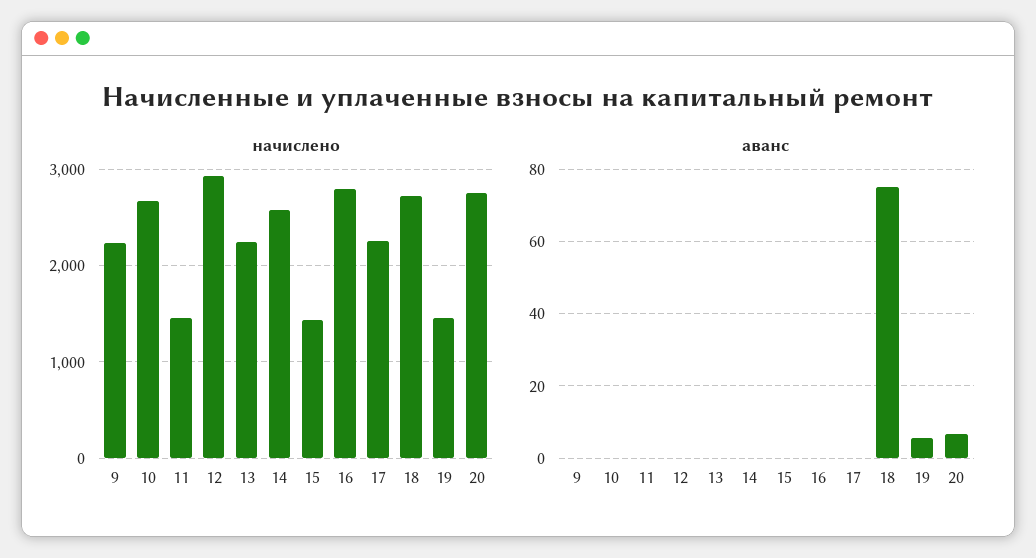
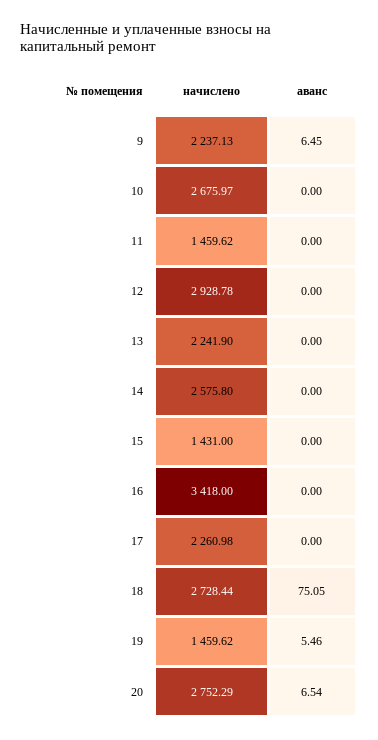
начислено, 16: 2800 -> 3418
аванс, 9: 0 -> 6.45

